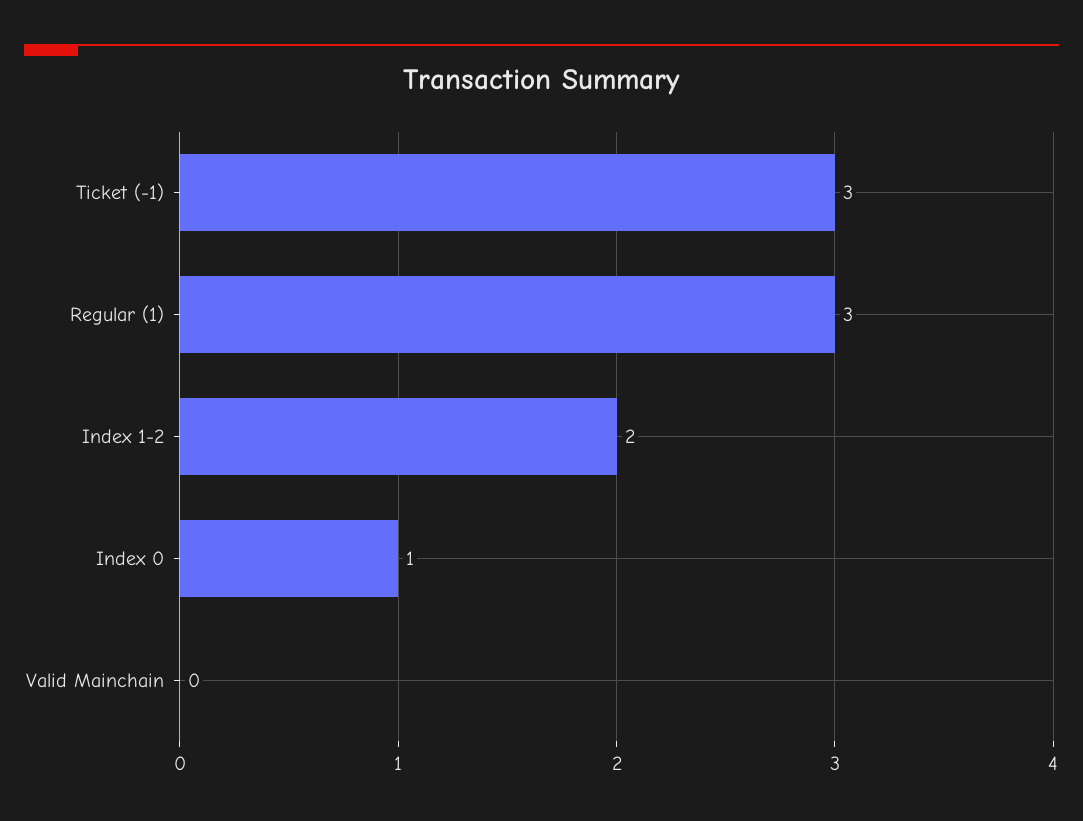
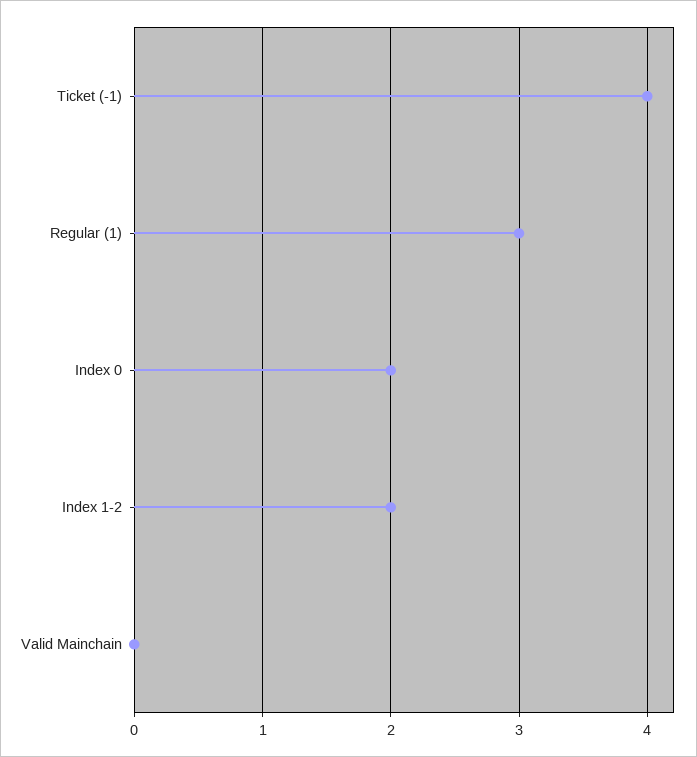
Ticket (-1): 3 -> 4
Index 0: 1 -> 2

